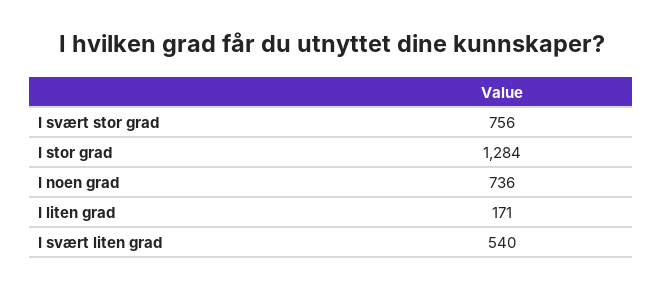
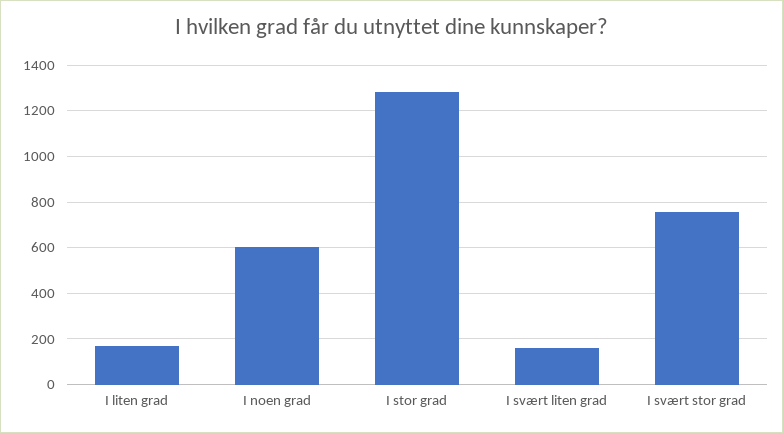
I noen grad: 736 -> 600
I svært liten grad: 540 -> 150

